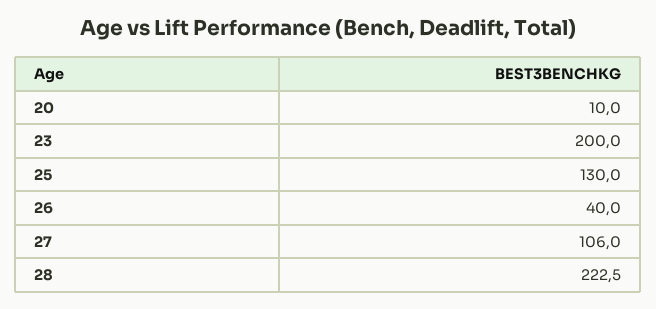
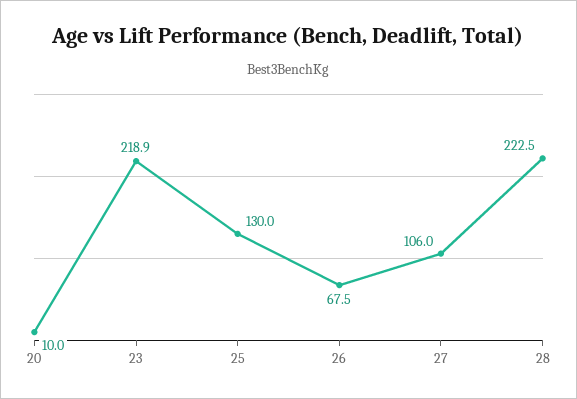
23: 200 -> 218.9
26: 40 -> 67.5

